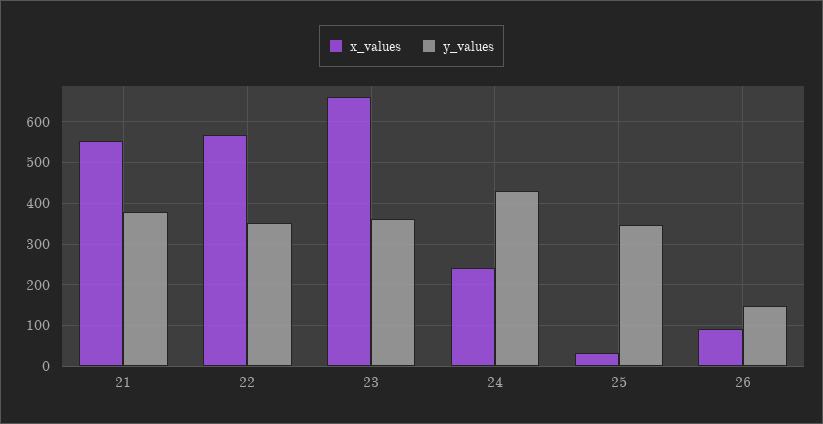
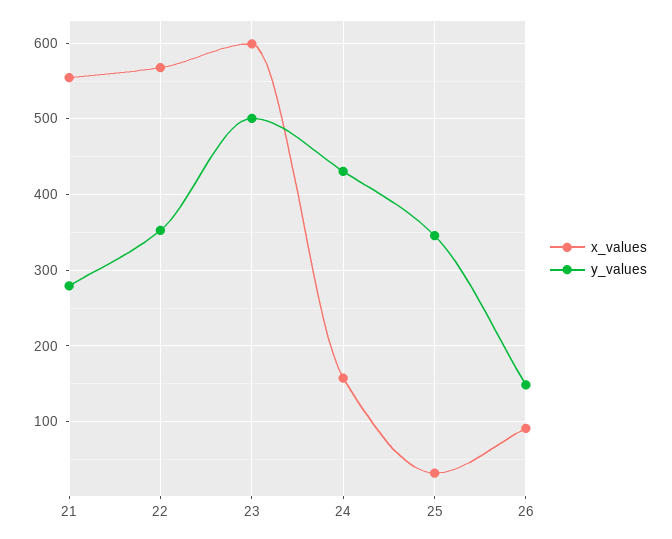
y_values, 21: 380 -> 280
x_values, 23: 660 -> 600
y_values, 23: 360 -> 500
x_values, 24: 240 -> 160

